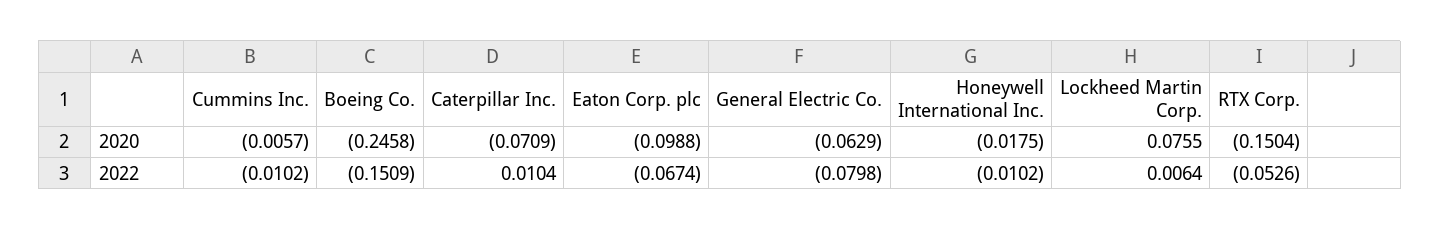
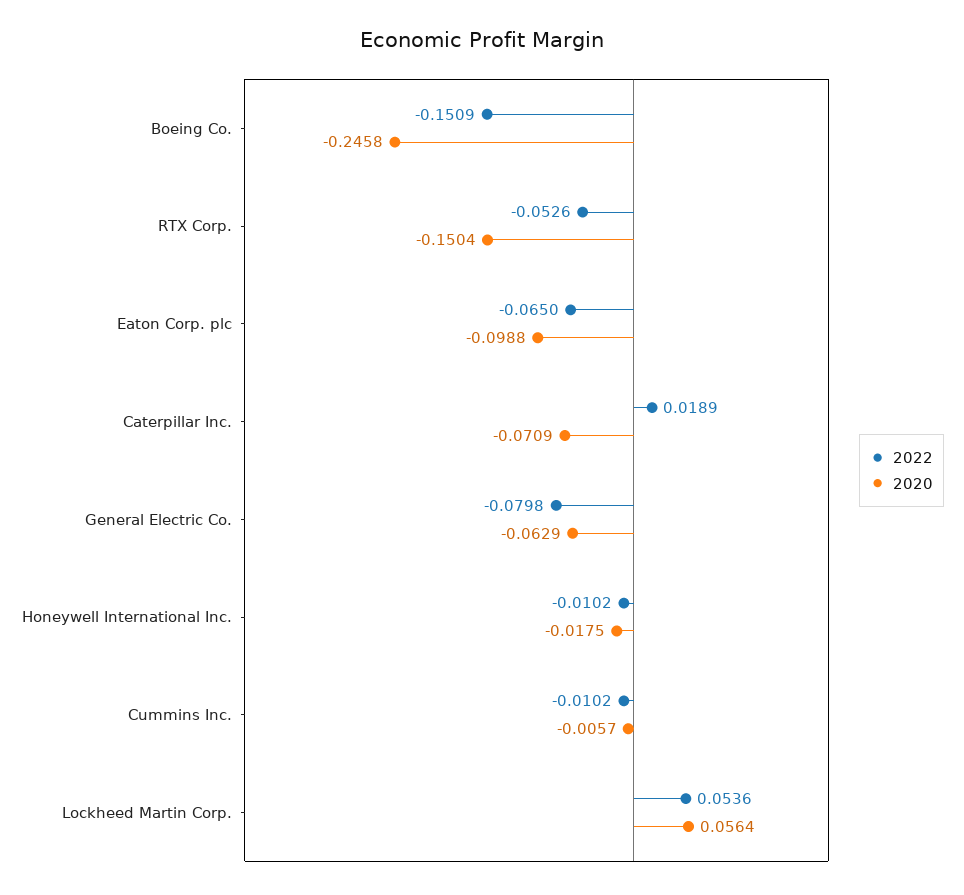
2020, Lockheed Martin Corp.: 0.0755 -> 0.0564
2022, Caterpillar Inc.: 0.0104 -> 0.0189
2022, Eaton Corp. plc: -0.0674 -> -0.065
2022, Lockheed Martin Corp.: 0.0064 -> 0.0536

